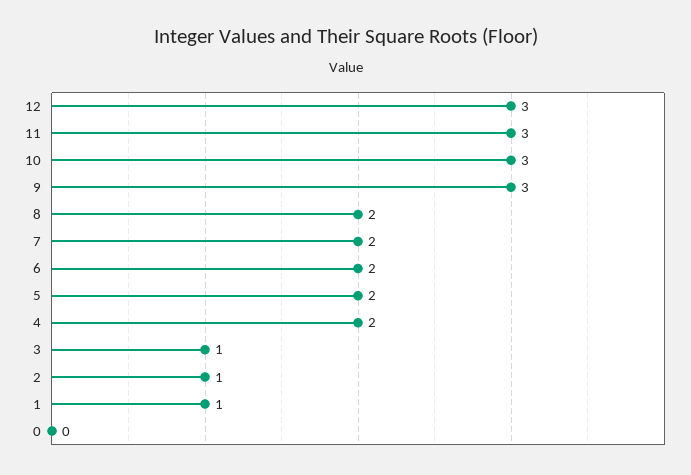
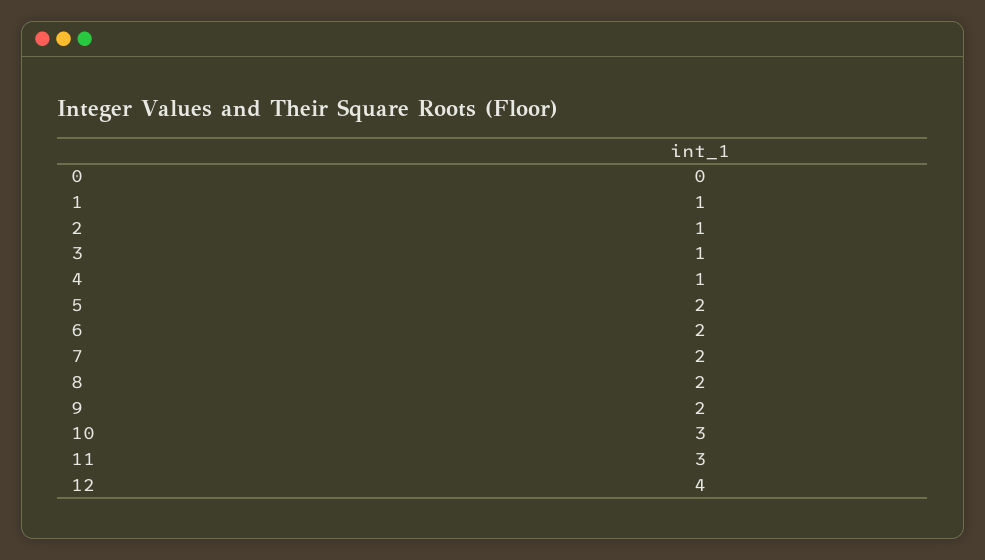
12: 3 -> 4
9: 3 -> 2
4: 2 -> 1

